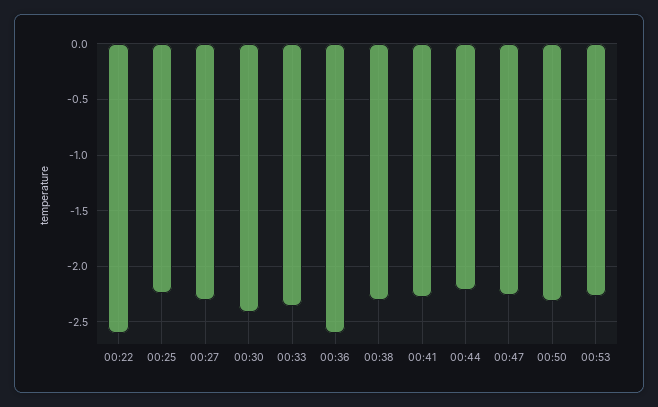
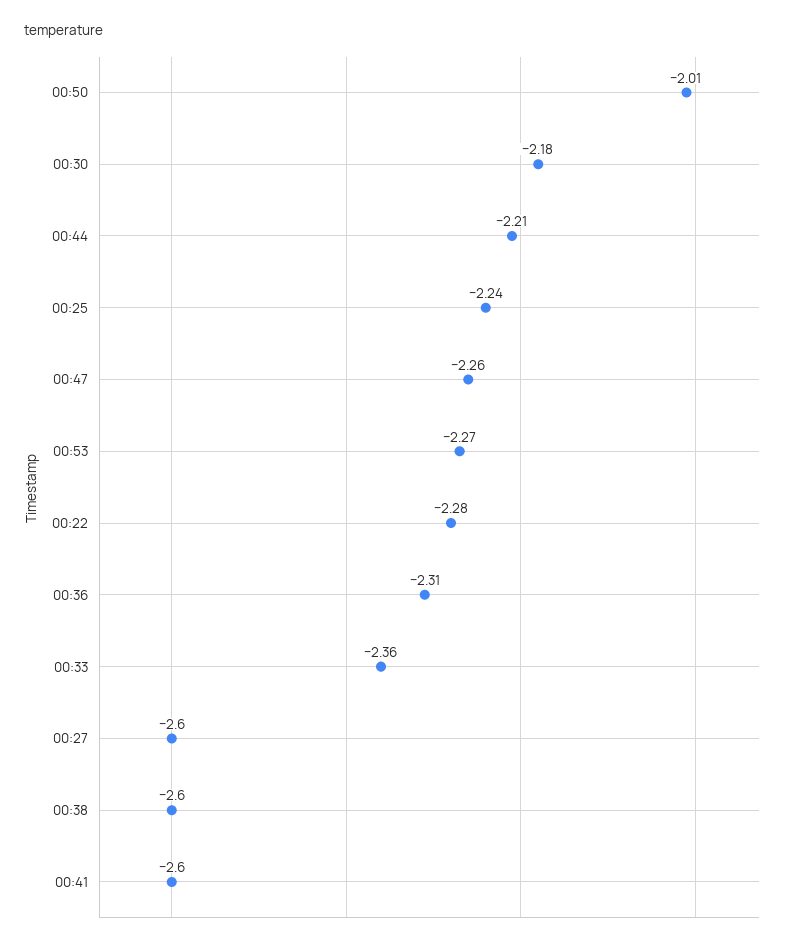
00:22: -2.6 -> -2.28
00:27: -2.3 -> -2.6
00:30: -2.4 -> -2.18
00:36: -2.6 -> -2.31
00:38: -2.3 -> -2.6
00:41: -2.3 -> -2.6
00:50: -2.3 -> -2.01

